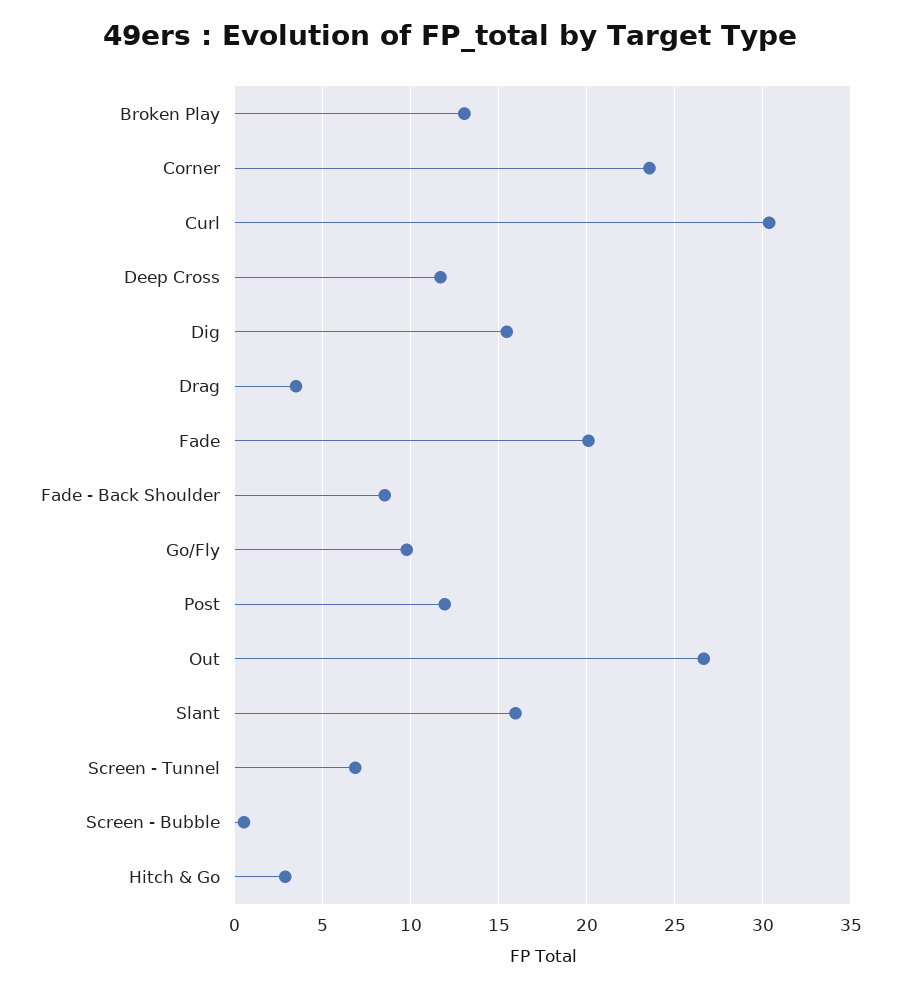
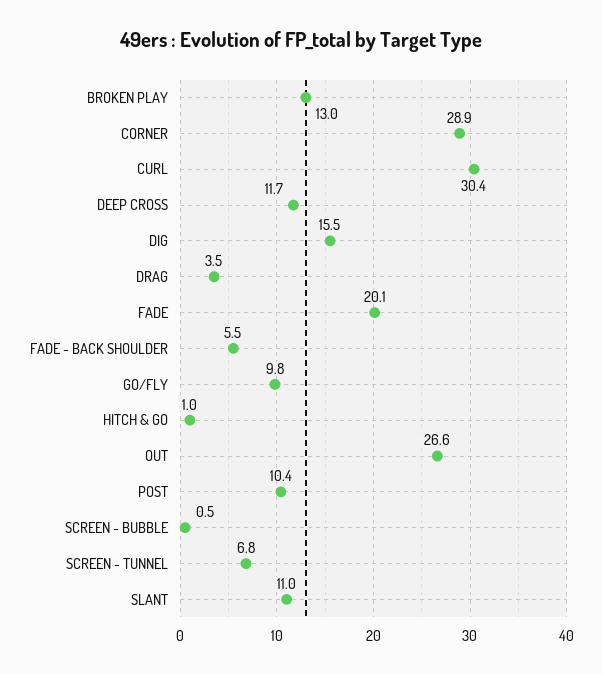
Corner: 23.5 -> 28.9
Fade - Back Shoulder: 8.5 -> 5.5
Post: 12 -> 10.4
Slant: 16 -> 11
Hitch & Go: 3 -> 1

